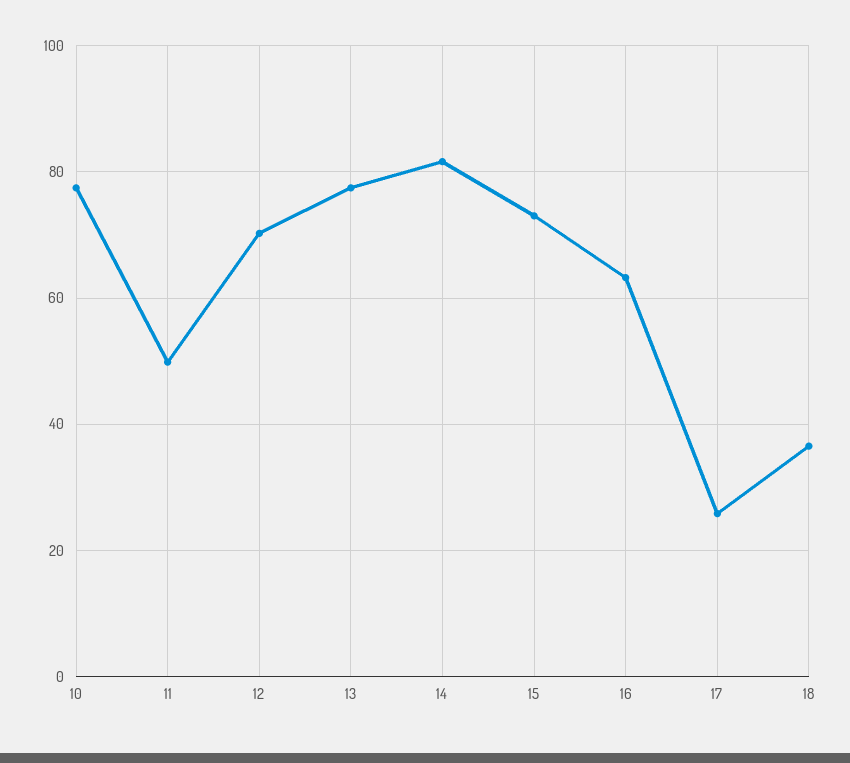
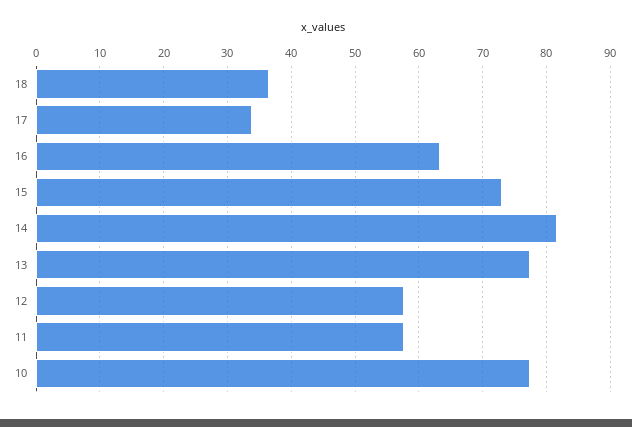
11: 50 -> 58
12: 70 -> 58
17: 26 -> 34

